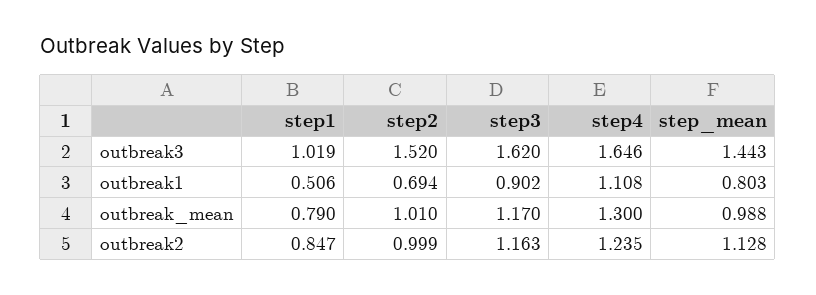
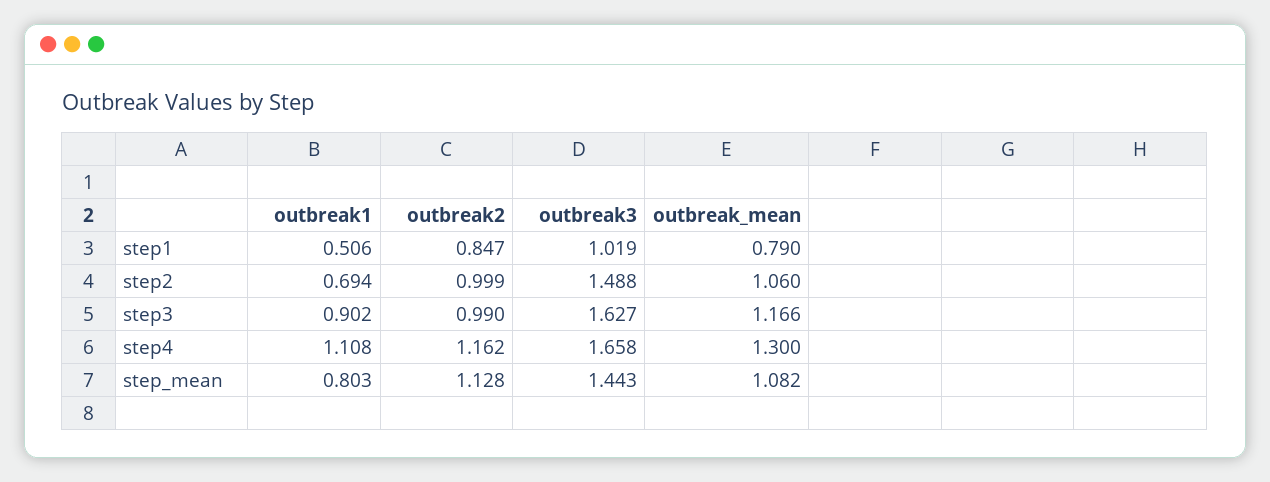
step2, outbreak3: 1.52 -> 1.488
step3, outbreak3: 1.62 -> 1.627
step4, outbreak3: 1.646 -> 1.658
step2, outbreak_mean: 1.01 -> 1.06
step3, outbreak_mean: 1.17 -> 1.166
step_mean, outbreak_mean: 0.988 -> 1.082
step3, outbreak2: 1.163 -> 0.99
step4, outbreak2: 1.235 -> 1.162

